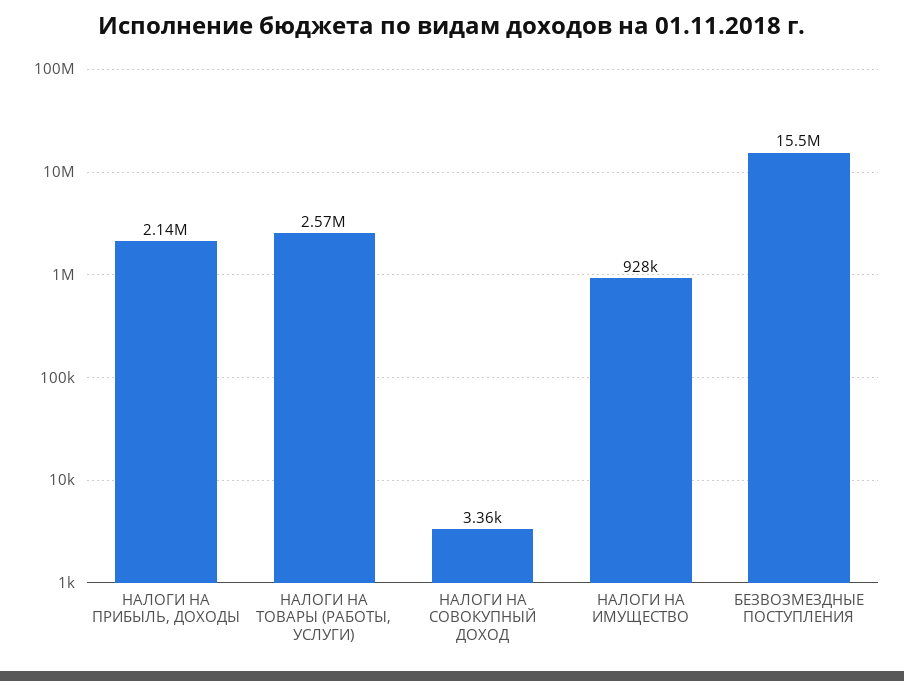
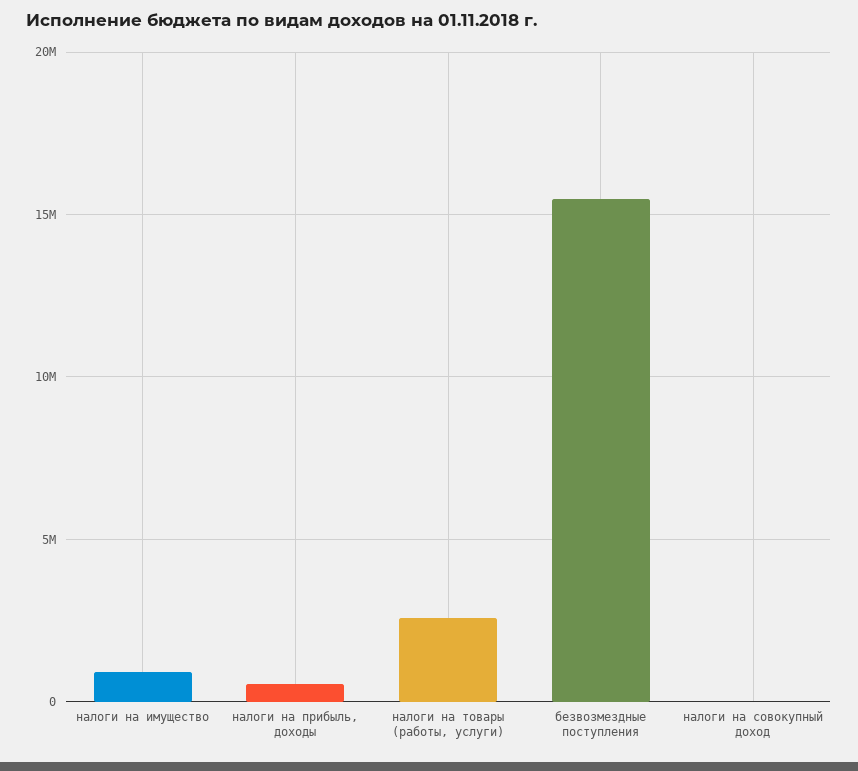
НАЛОГИ НА ПРИБЫЛЬ, ДОХОДЫ: 2140000 -> 500000

